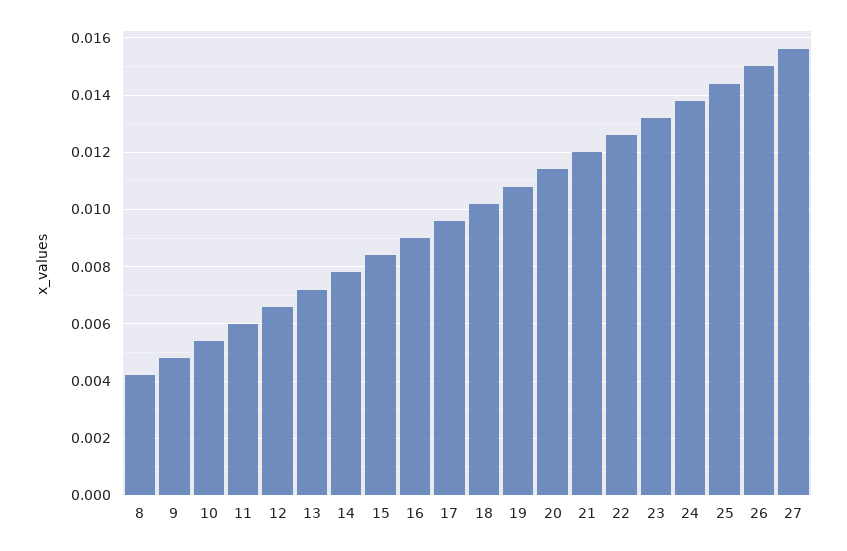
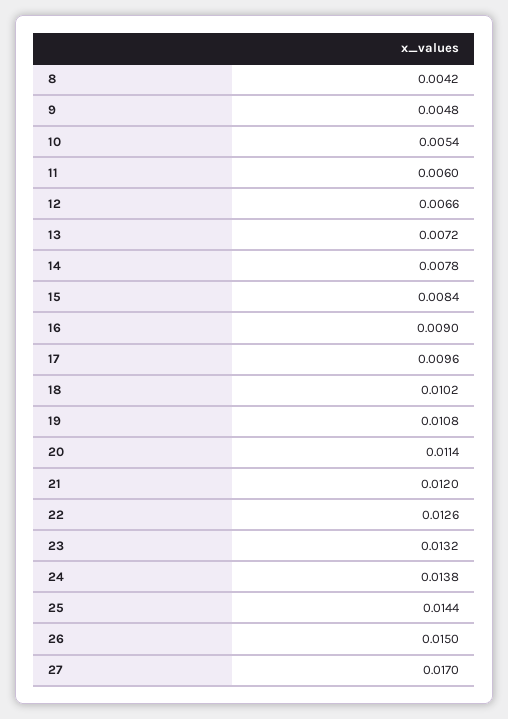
27: 0.0155 -> 0.017

